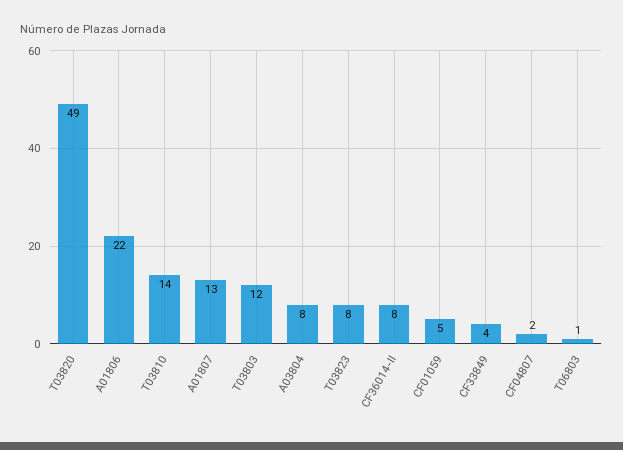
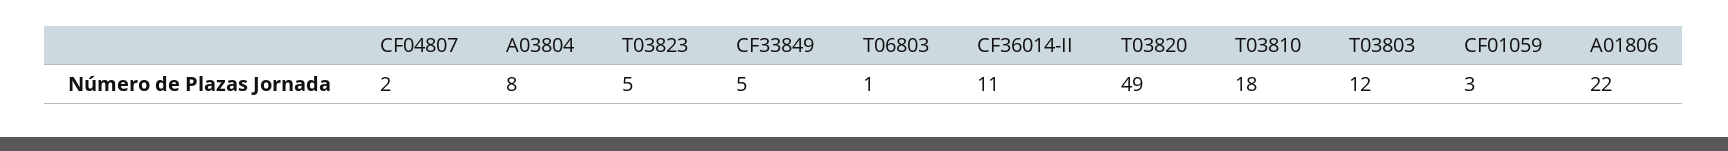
T03810: 14 -> 18
A01807: 13 -> none
T03823: 8 -> 5
CF36014-II: 8 -> 11
CF01059: 5 -> 3
CF33849: 4 -> 5

